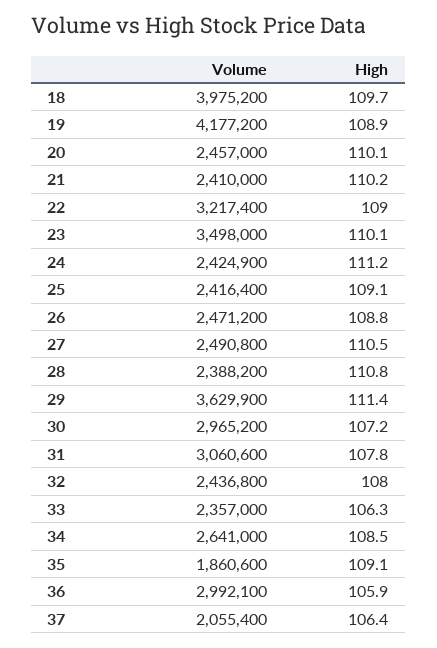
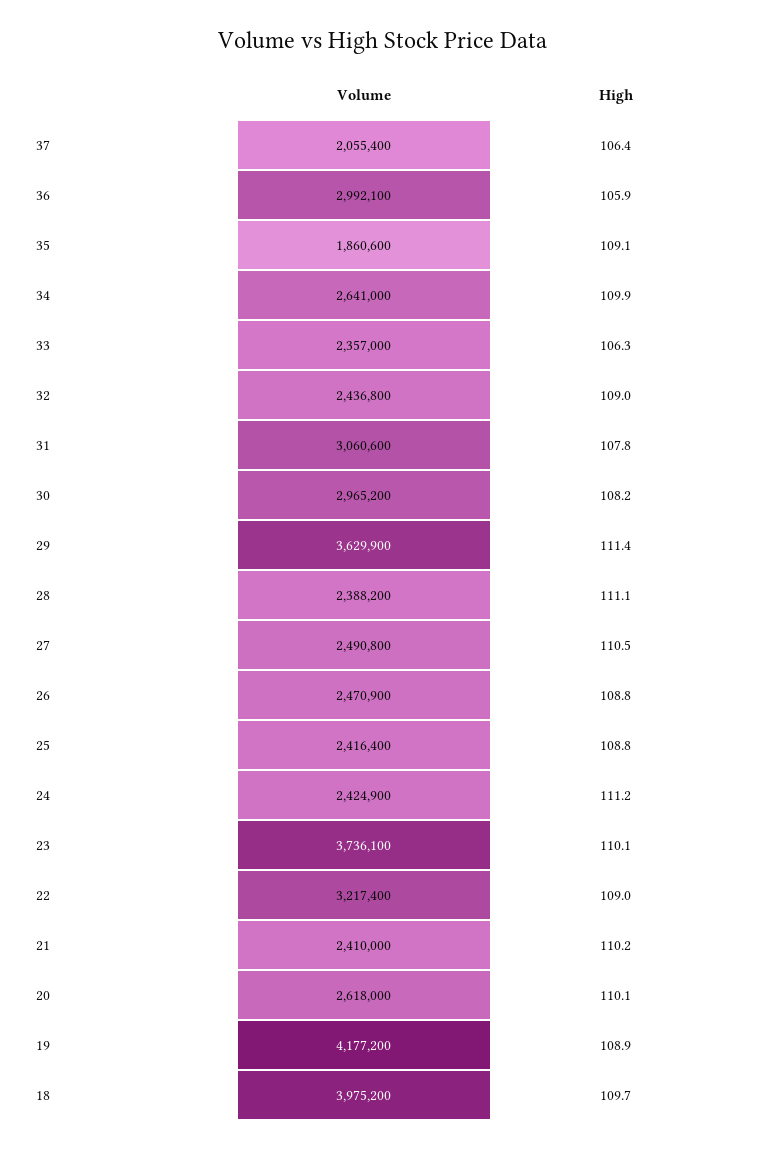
Volume, 20: 2457000 -> 2618000
Volume, 23: 3498000 -> 3736100
High, 25: 109.1 -> 108.8
Volume, 26: 2471200 -> 2470900
High, 28: 110.8 -> 111.1
High, 30: 107.2 -> 108.2
High, 32: 108 -> 109
High, 34: 108.5 -> 109.9

